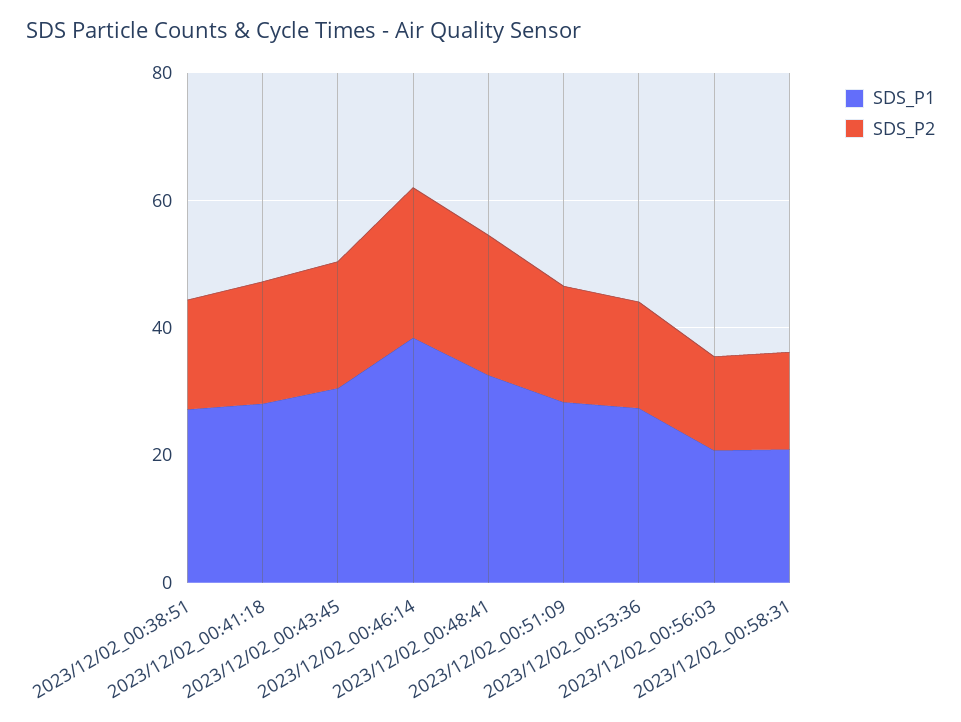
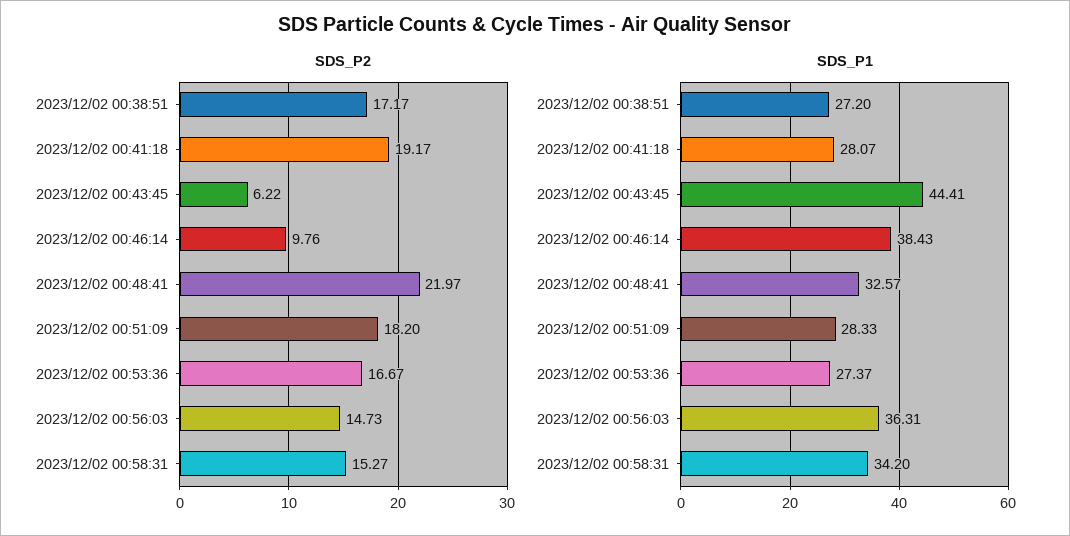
SDS_P1, 2023/12/02_00:43:45: 30 -> 44.41
SDS_P2, 2023/12/02_00:43:45: 20 -> 6.22
SDS_P2, 2023/12/02_00:46:14: 25 -> 9.76
SDS_P1, 2023/12/02_00:56:03: 20 -> 36.31
SDS_P1, 2023/12/02_00:58:31: 20 -> 34.2

